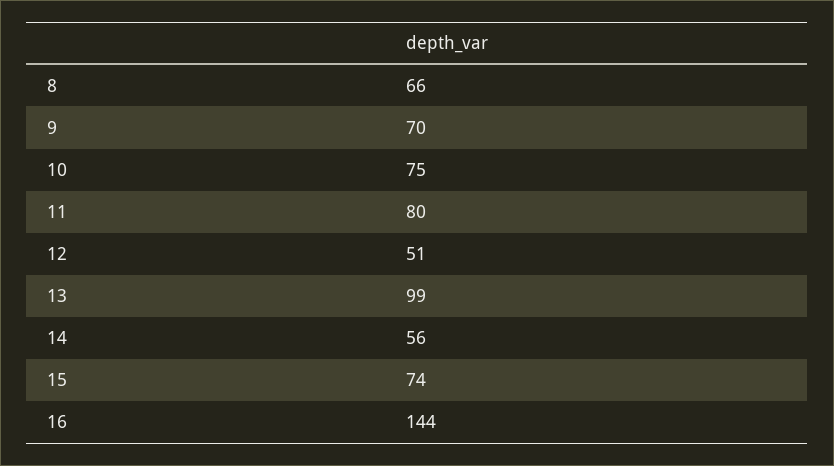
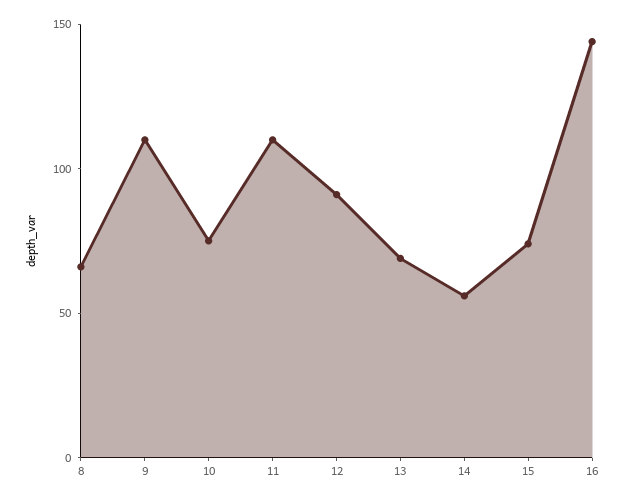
9: 70 -> 110
11: 80 -> 110
12: 51 -> 90
13: 99 -> 70

